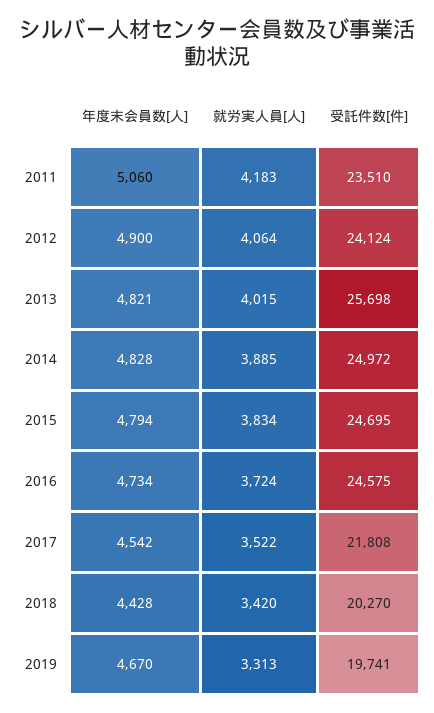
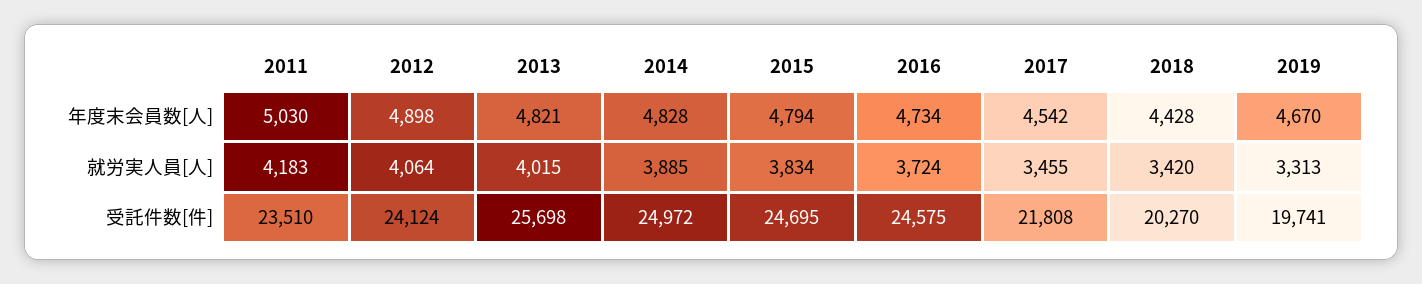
年度末会員数[人], 2011: 5060 -> 5030
年度末会員数[人], 2012: 4900 -> 4898
就労実人員[人], 2017: 3522 -> 3455

